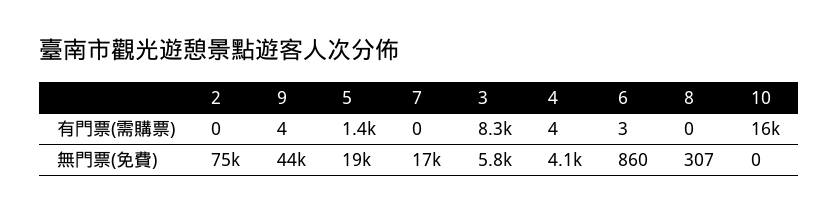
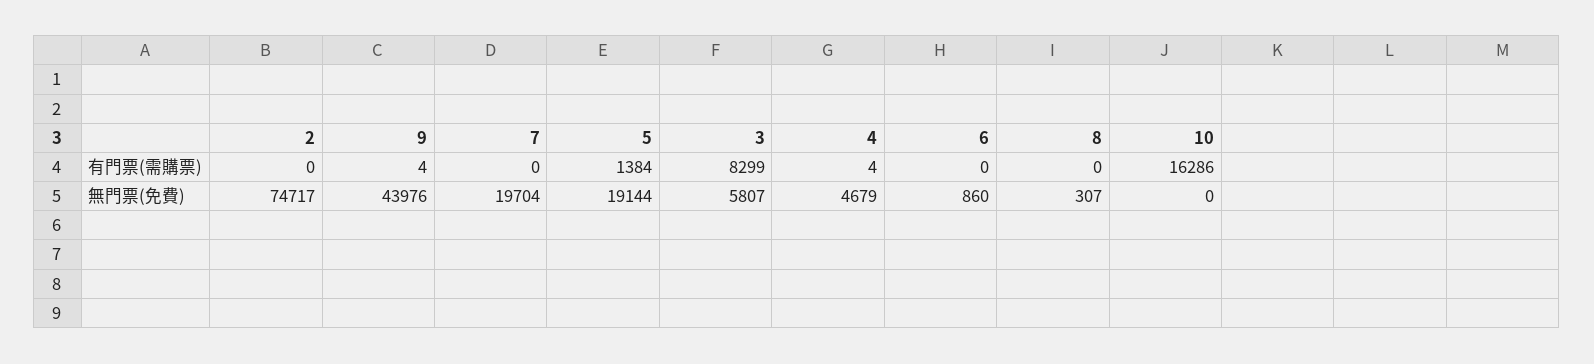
6, 有門票(需購票): 3 -> 0
7, 無門票(免費): 17000 -> 19704
4, 無門票(免費): 4100 -> 4679

